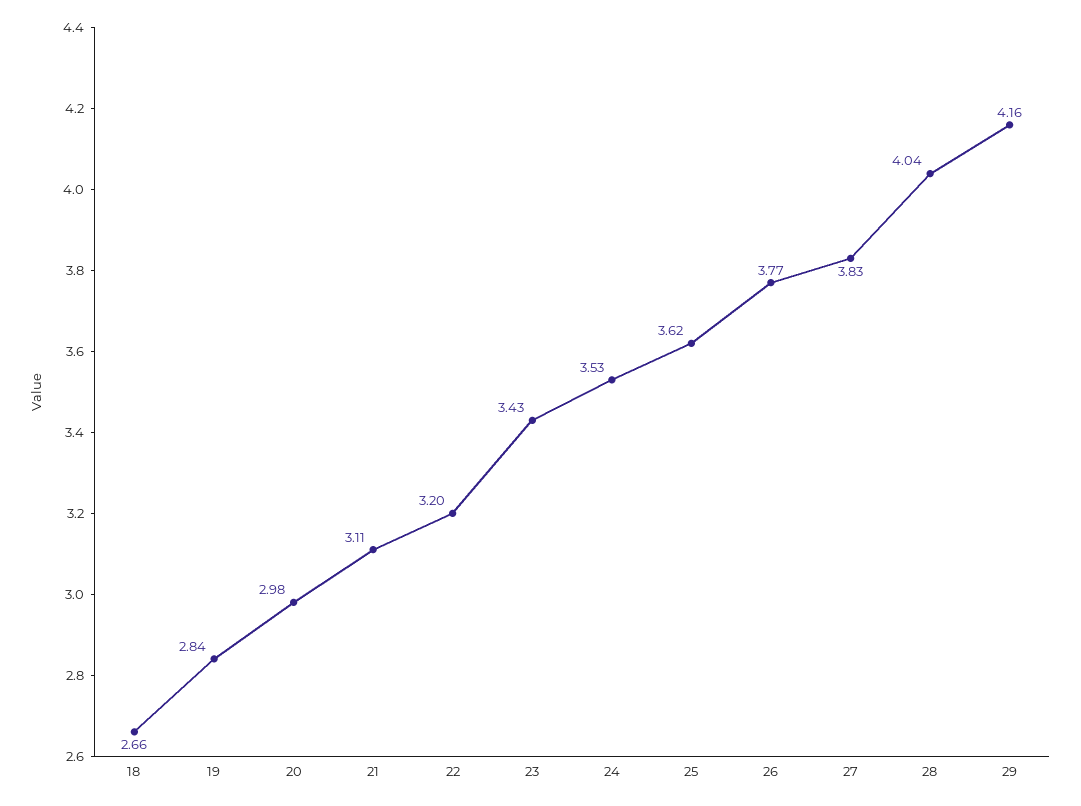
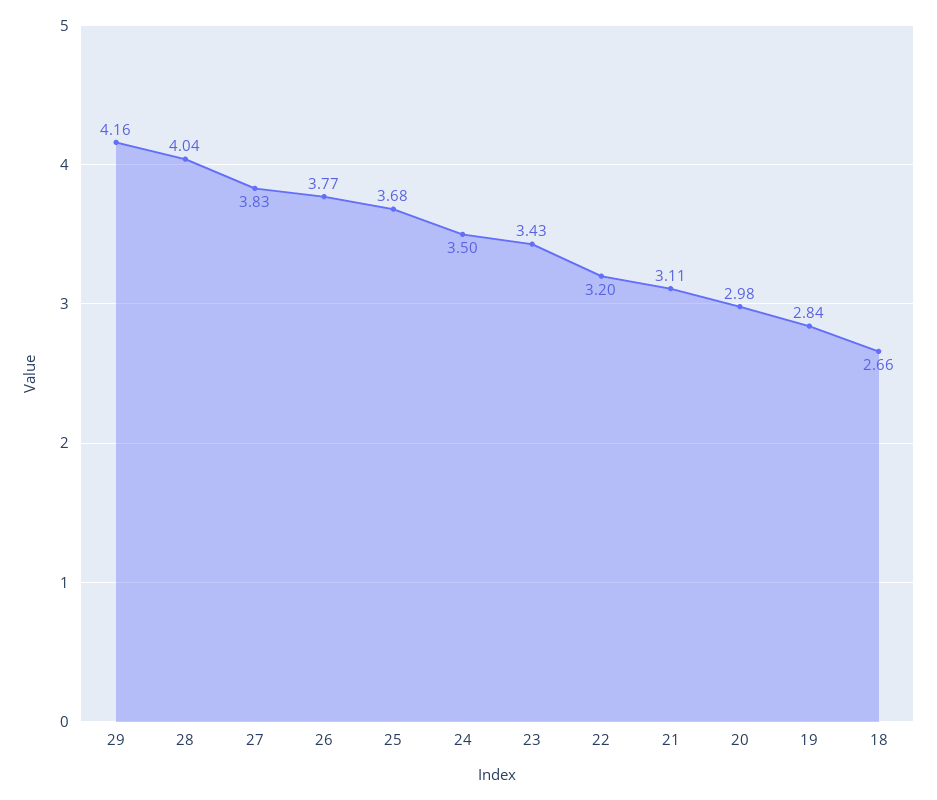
24: 3.53 -> 3.5
25: 3.62 -> 3.68

